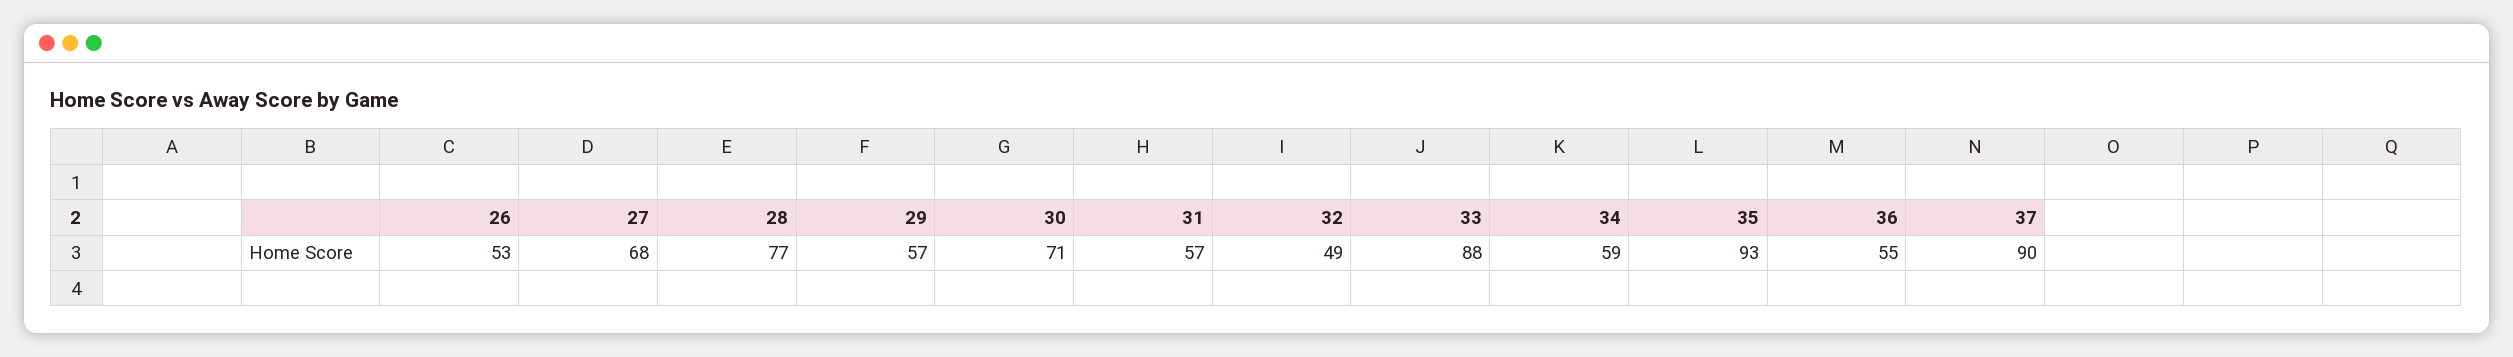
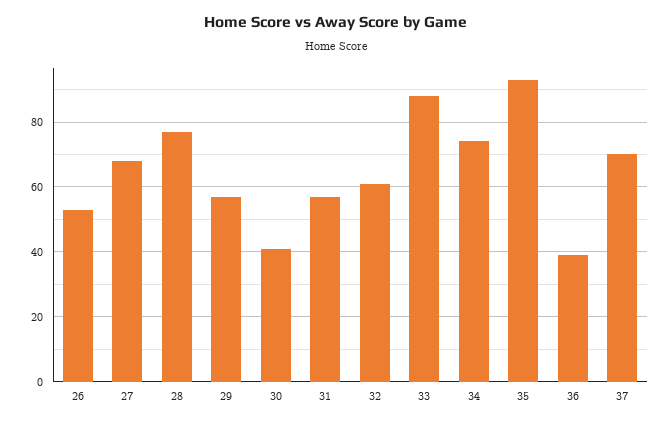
30: 71 -> 40
32: 49 -> 60
34: 59 -> 75
36: 55 -> 40
37: 90 -> 70

